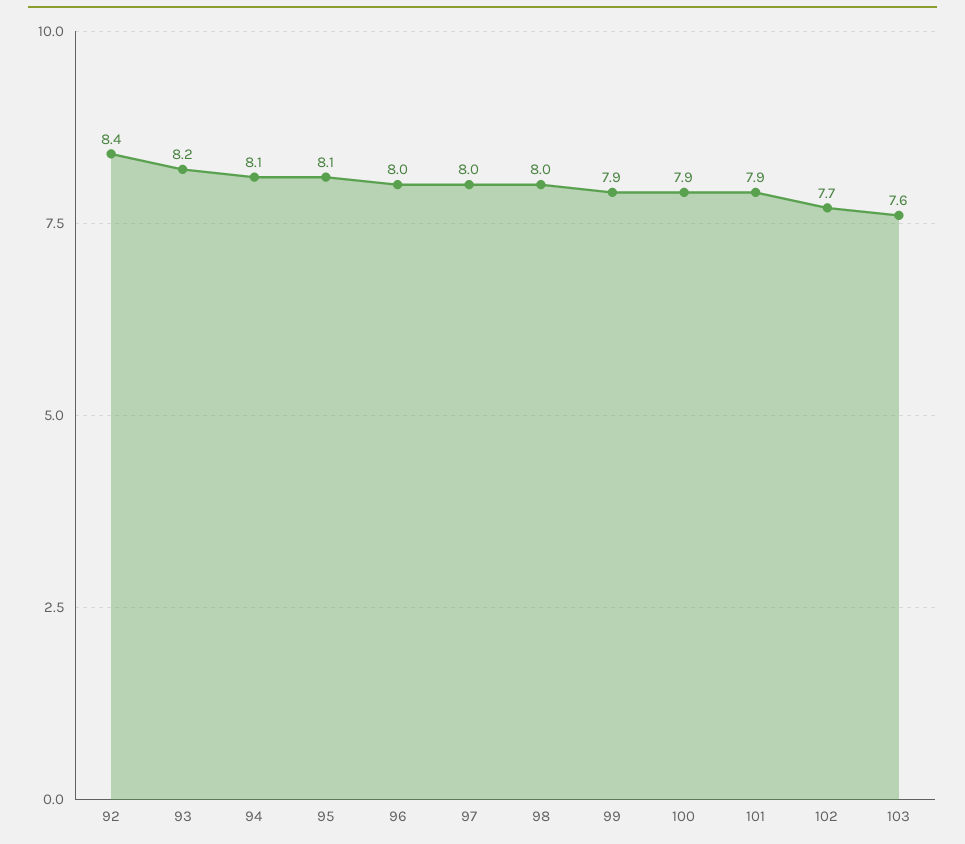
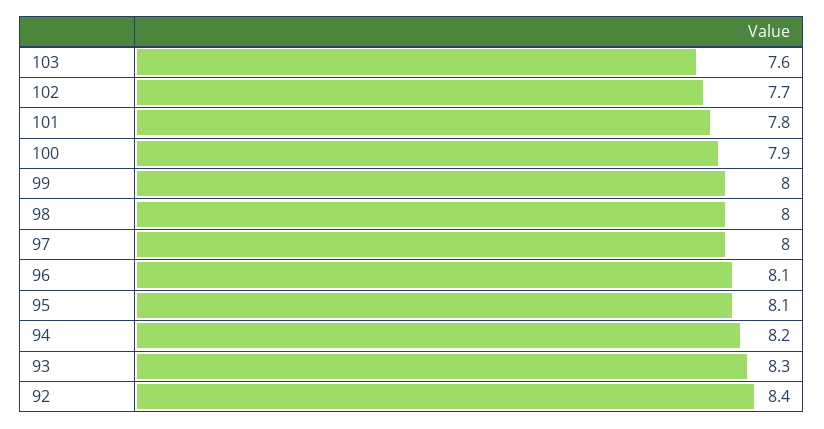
93: 8.2 -> 8.3
94: 8.1 -> 8.2
96: 8 -> 8.1
99: 7.9 -> 8
101: 7.9 -> 7.8

